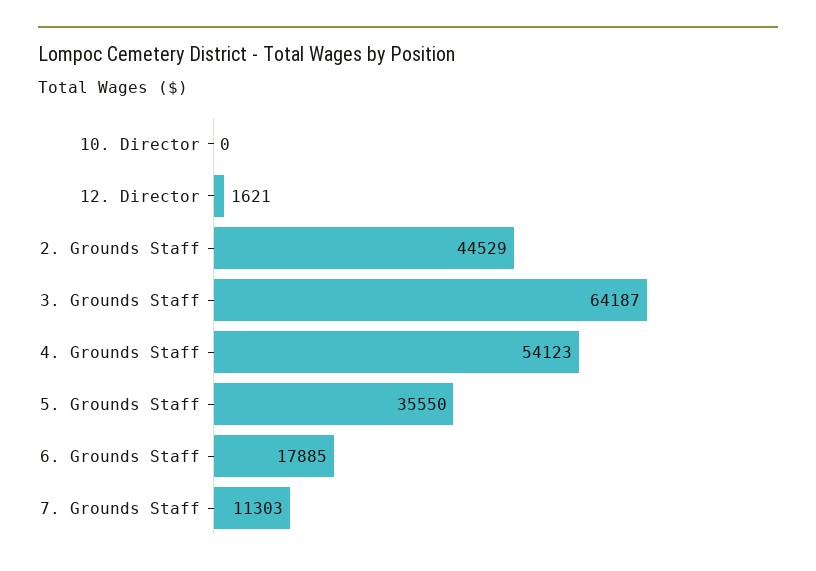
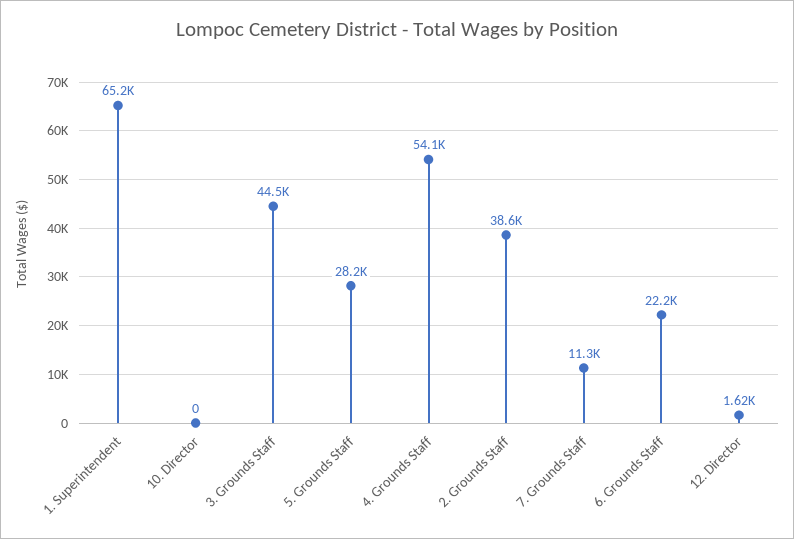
2. Grounds Staff: 44529 -> 38600
3. Grounds Staff: 64187 -> 44500
5. Grounds Staff: 35550 -> 28200
6. Grounds Staff: 17885 -> 22200
1. Superintendent: none -> 65200

